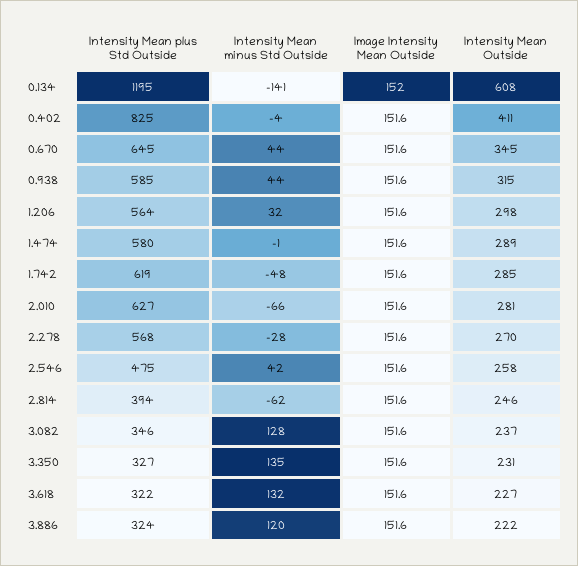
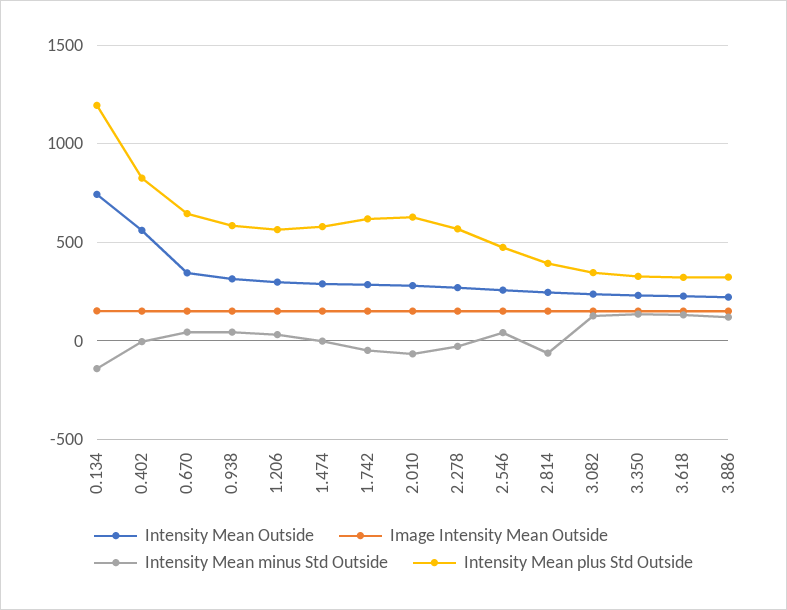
Intensity Mean Outside, 0.134: 608 -> 750
Intensity Mean Outside, 0.402: 411 -> 550

